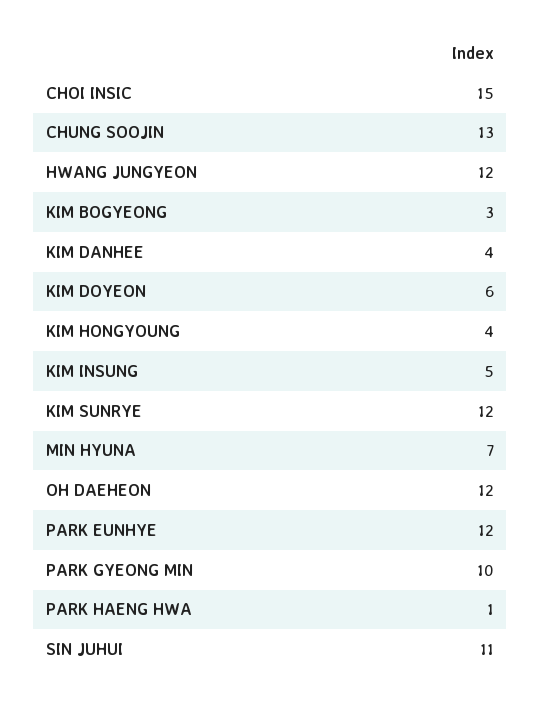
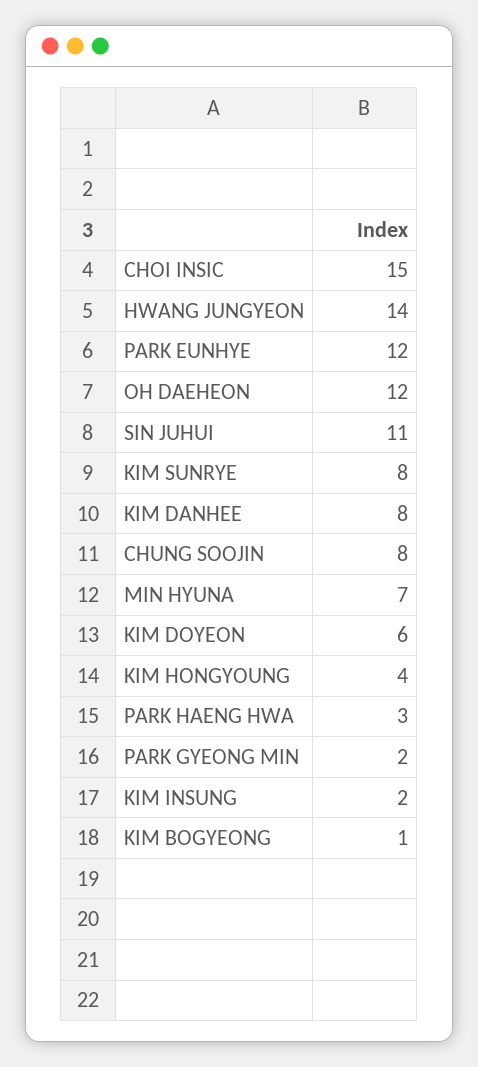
CHUNG SOOJIN: 13 -> 8
HWANG JUNGYEON: 12 -> 14
KIM BOGYEONG: 3 -> 1
KIM DANHEE: 4 -> 8
KIM INSUNG: 5 -> 2
KIM SUNRYE: 12 -> 8
PARK GYEONG MIN: 10 -> 2
PARK HAENG HWA: 1 -> 3

